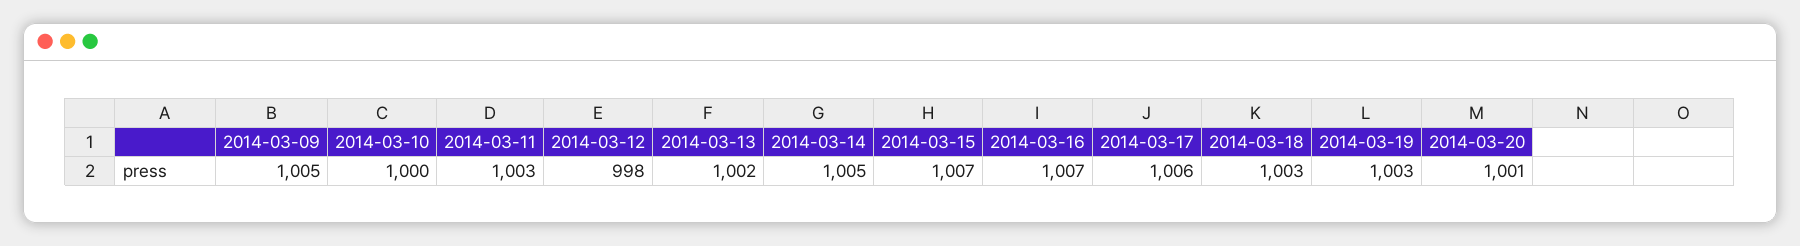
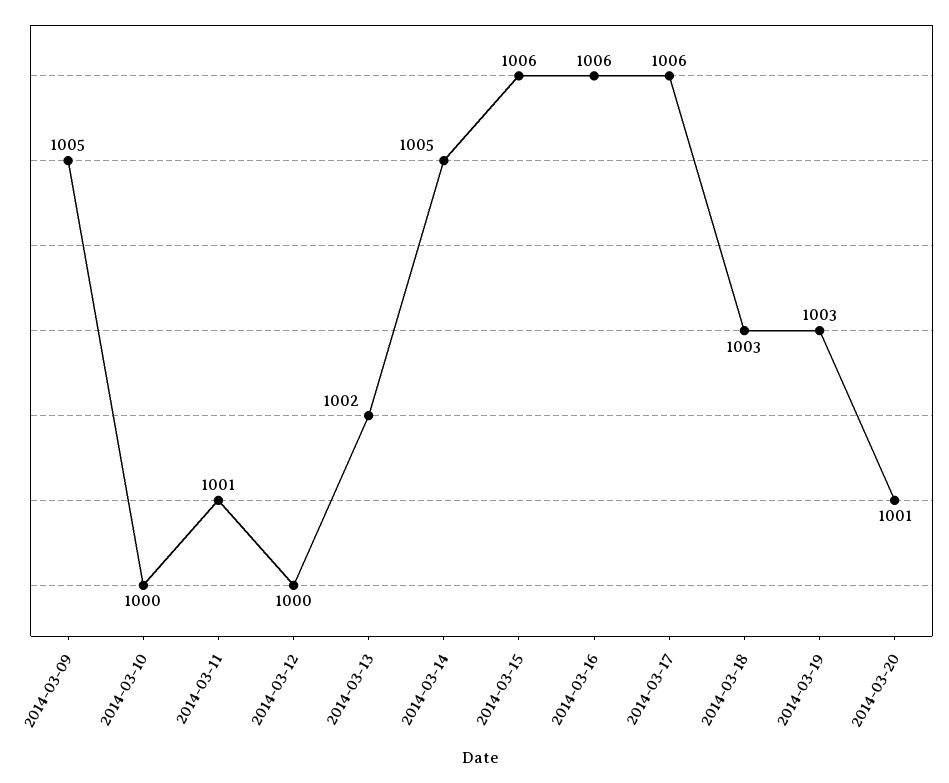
2014-03-11: 1003 -> 1001
2014-03-12: 998 -> 1000
2014-03-15: 1007 -> 1006
2014-03-16: 1007 -> 1006

